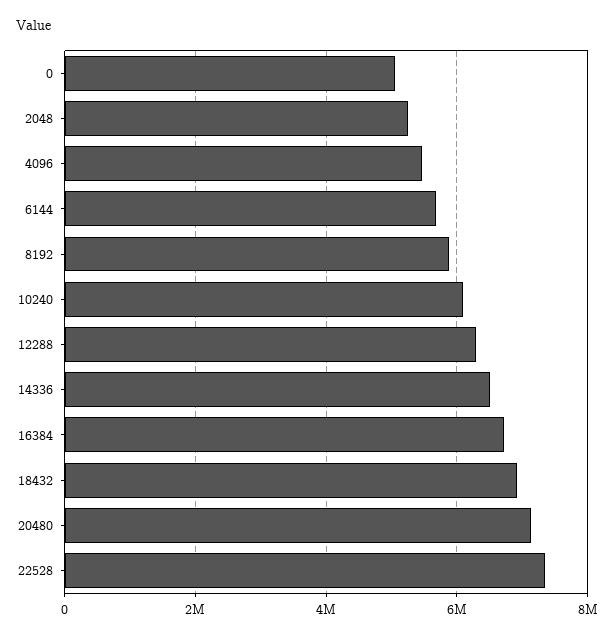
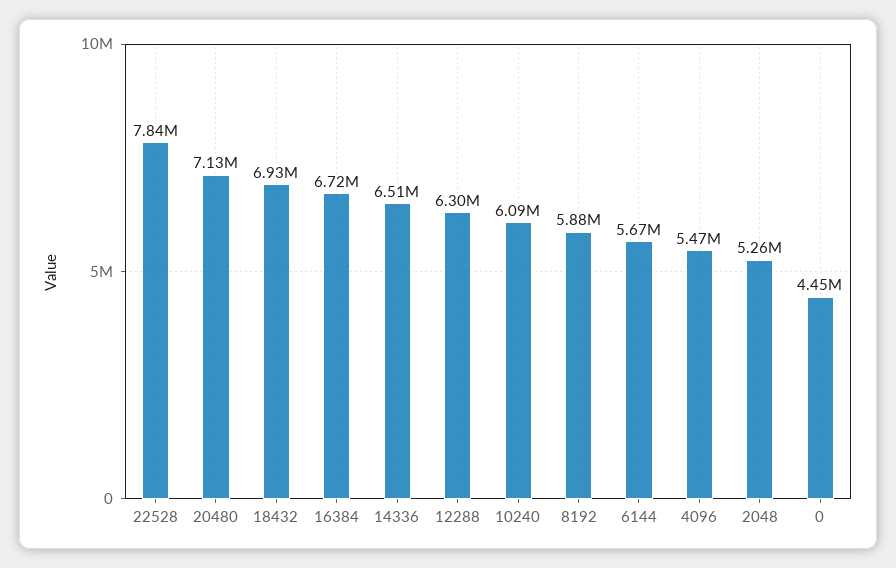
0: 5000000 -> 4450000
22528: 7400000 -> 7840000

